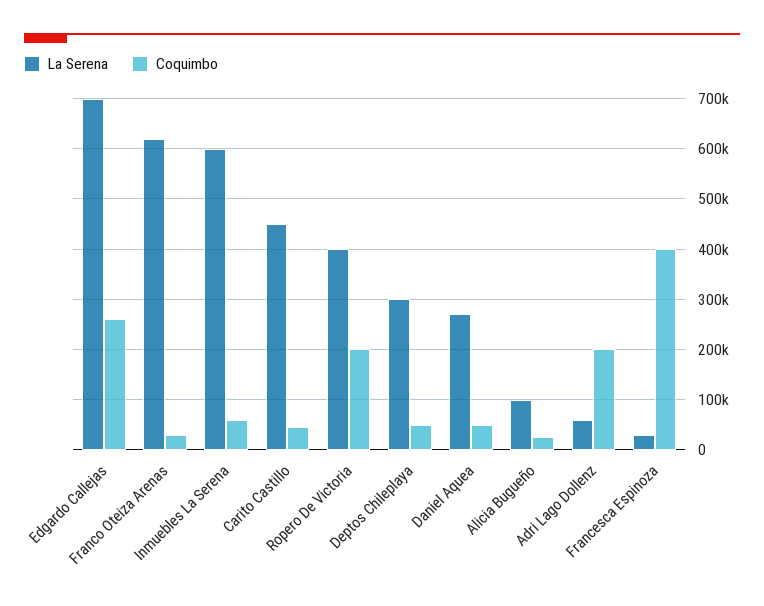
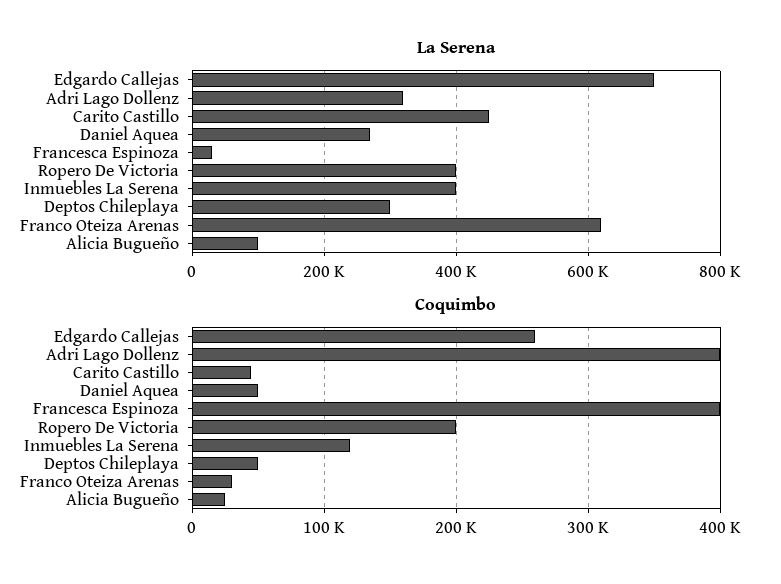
La Serena, Inmuebles La Serena: 600000 -> 400000
Coquimbo, Inmuebles La Serena: 60000 -> 120000
La Serena, Adri Lago Dollenz: 60000 -> 320000
Coquimbo, Adri Lago Dollenz: 200000 -> 400000

